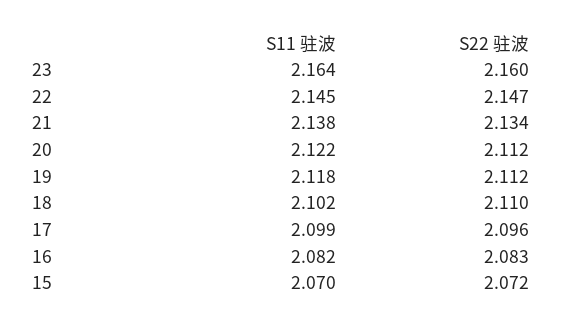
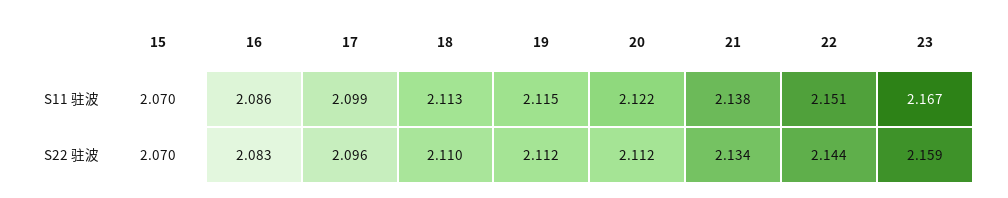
S11 驻波, 23: 2.164 -> 2.167
S22 驻波, 23: 2.16 -> 2.159
S11 驻波, 22: 2.145 -> 2.151
S22 驻波, 22: 2.147 -> 2.144
S11 驻波, 19: 2.118 -> 2.115
S11 驻波, 18: 2.102 -> 2.113
S11 驻波, 16: 2.082 -> 2.086
S22 驻波, 15: 2.072 -> 2.07

